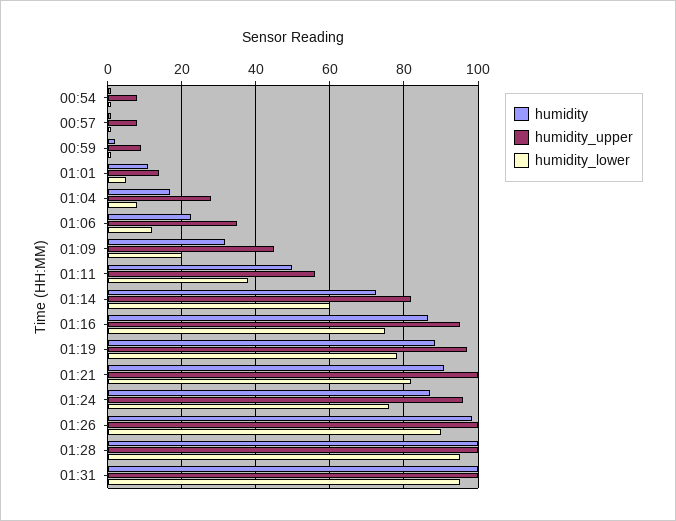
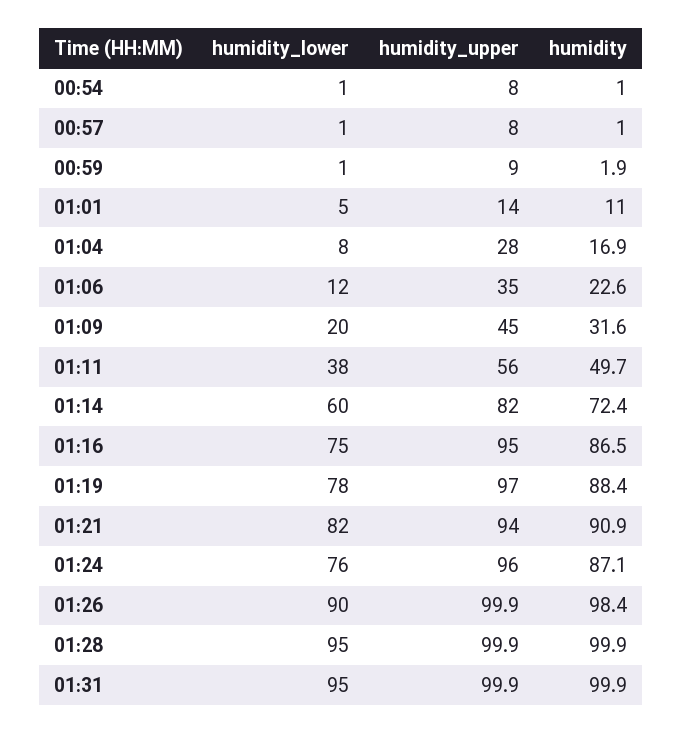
humidity_upper, 01:21: 100 -> 94

